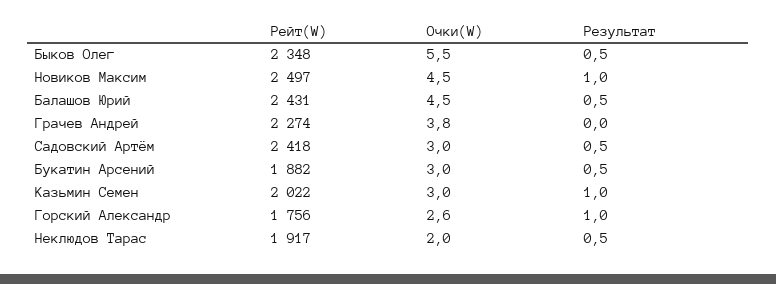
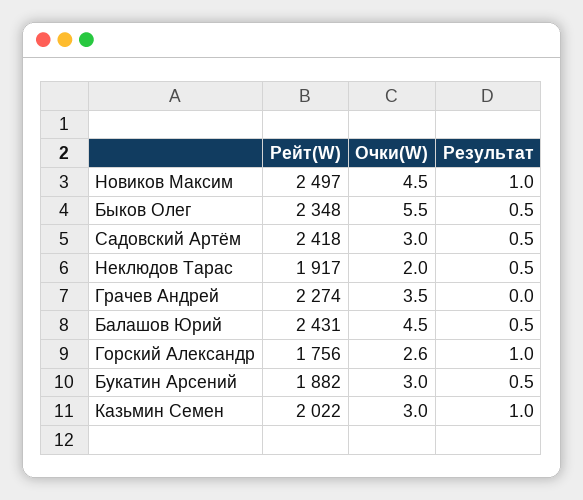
Очки(W), Грачев Андрей: 3.8 -> 3.5

